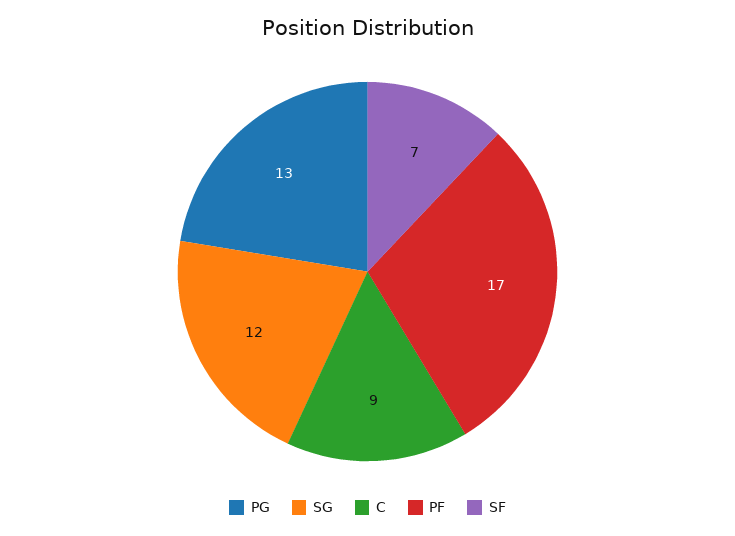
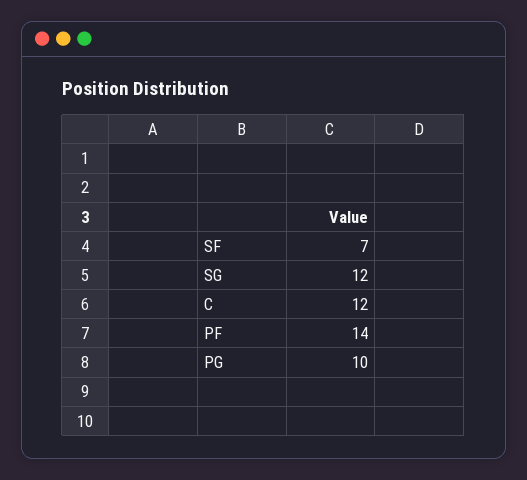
PG: 13 -> 10
C: 9 -> 12
PF: 17 -> 14

